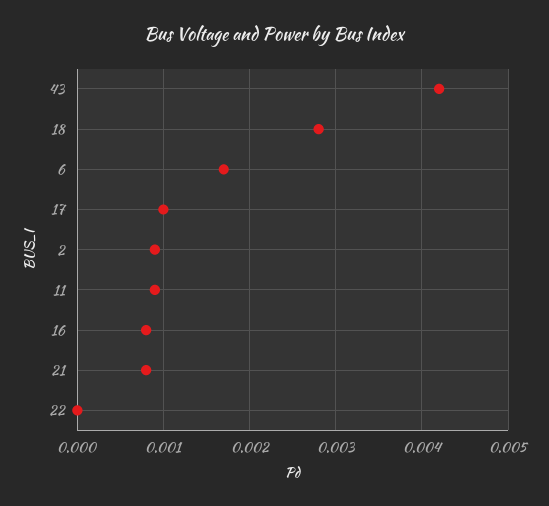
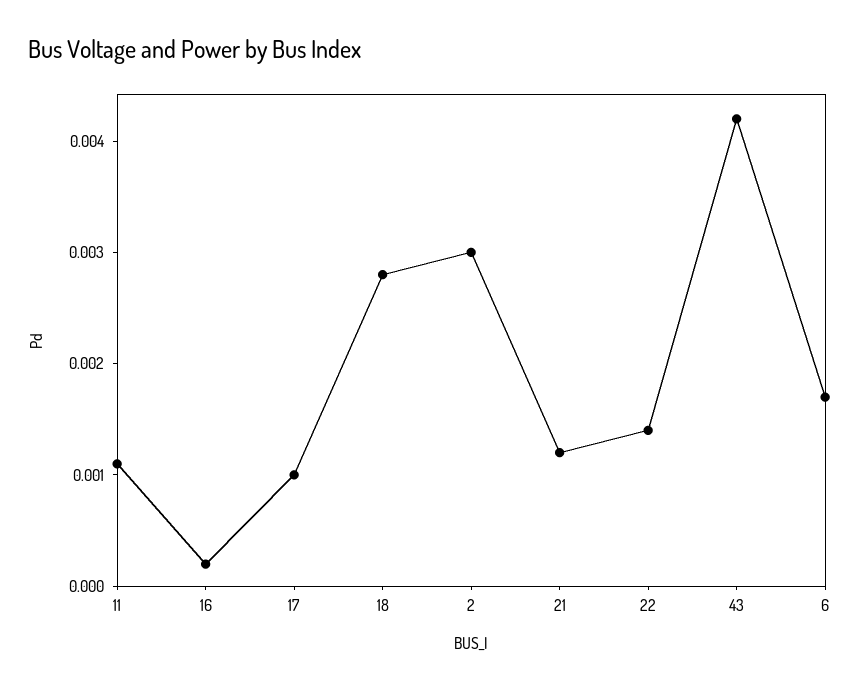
2: 0.0009 -> 0.003
11: 0.0009 -> 0.0011
16: 0.0008 -> 0.0002
21: 0.0008 -> 0.0012
22: 0 -> 0.0014

